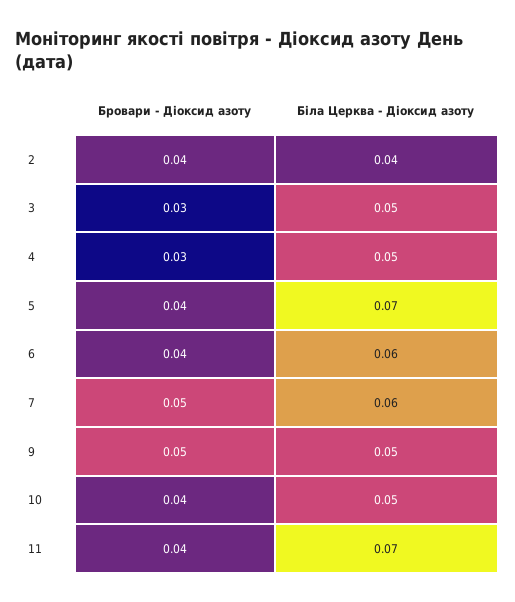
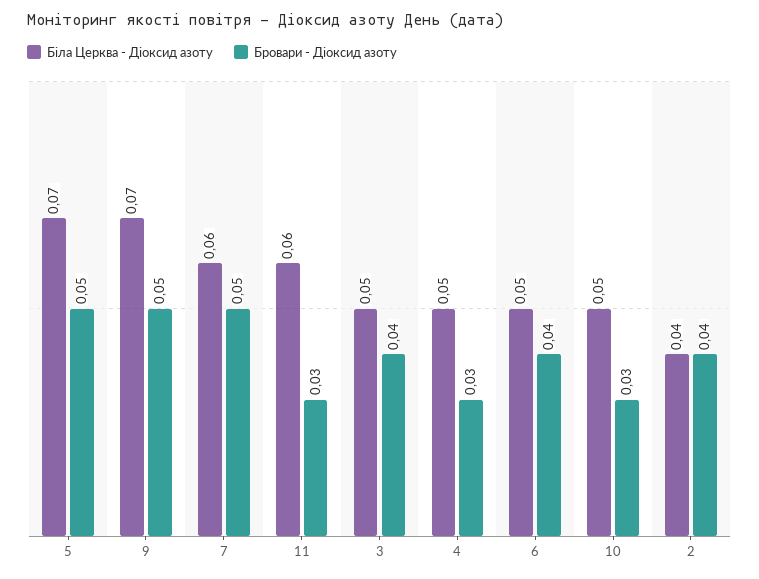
Бровари - Діоксид азоту, 3: 0.03 -> 0.04
Бровари - Діоксид азоту, 5: 0.04 -> 0.05
Біла Церква - Діоксид азоту, 6: 0.06 -> 0.05
Біла Церква - Діоксид азоту, 9: 0.05 -> 0.07
Бровари - Діоксид азоту, 10: 0.04 -> 0.03
Бровари - Діоксид азоту, 11: 0.04 -> 0.03
Біла Церква - Діоксид азоту, 11: 0.07 -> 0.06

